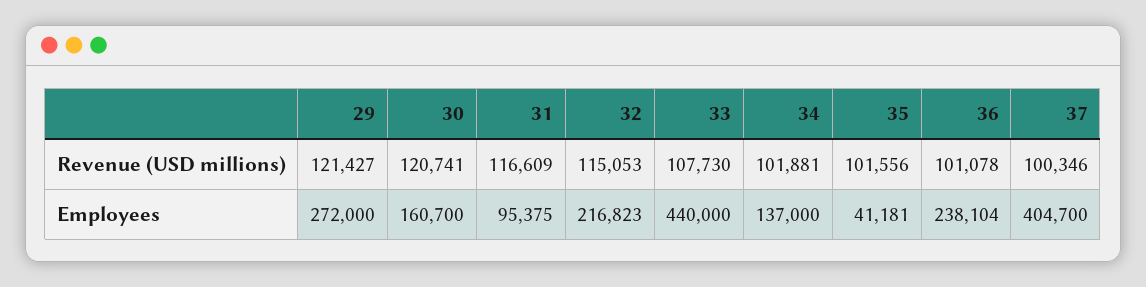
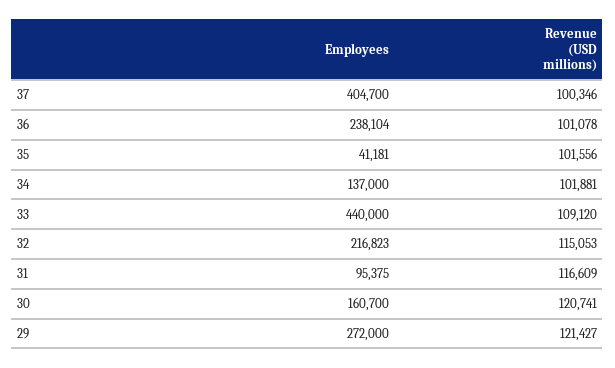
33, Revenue (USD millions): 107730 -> 109120

